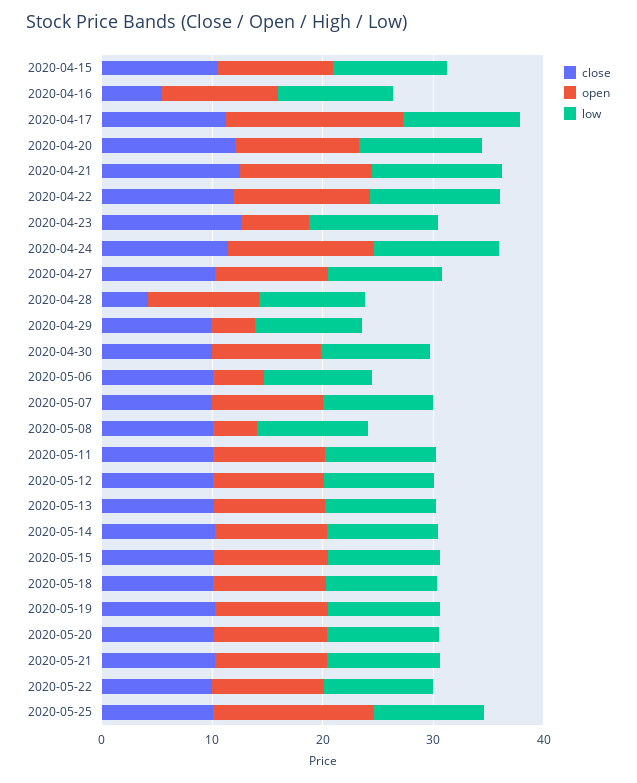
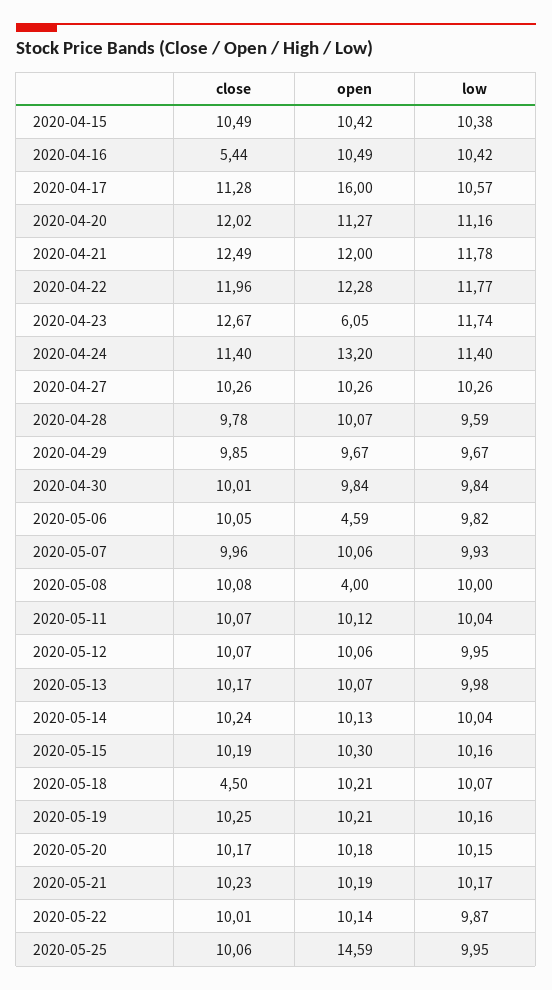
close, 2020-04-28: 4 -> 9.78
open, 2020-04-29: 4 -> 9.67
close, 2020-05-18: 10 -> 4.5

